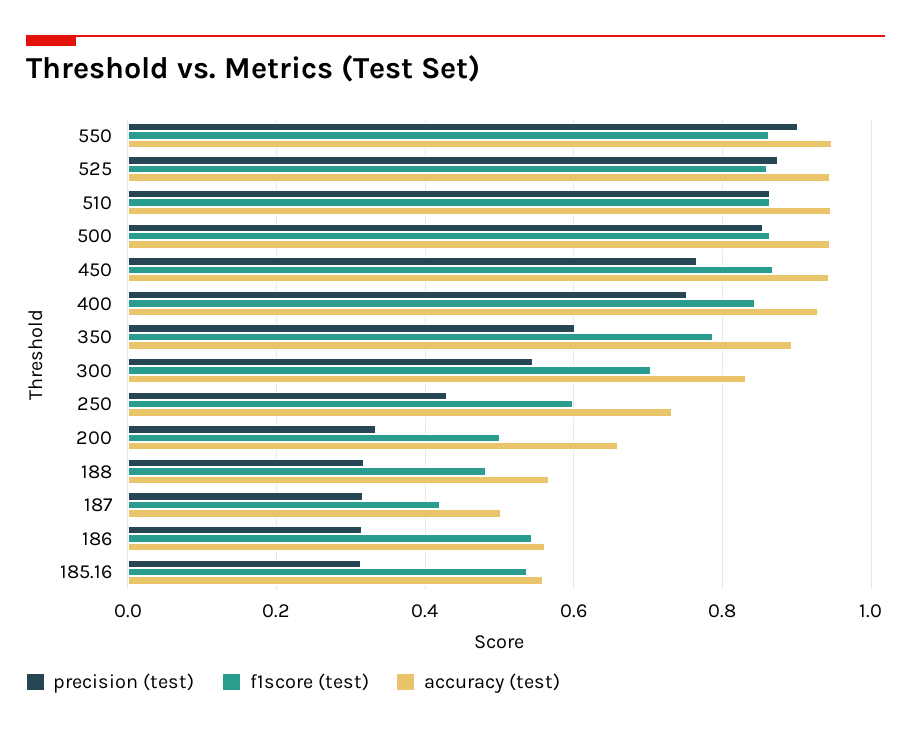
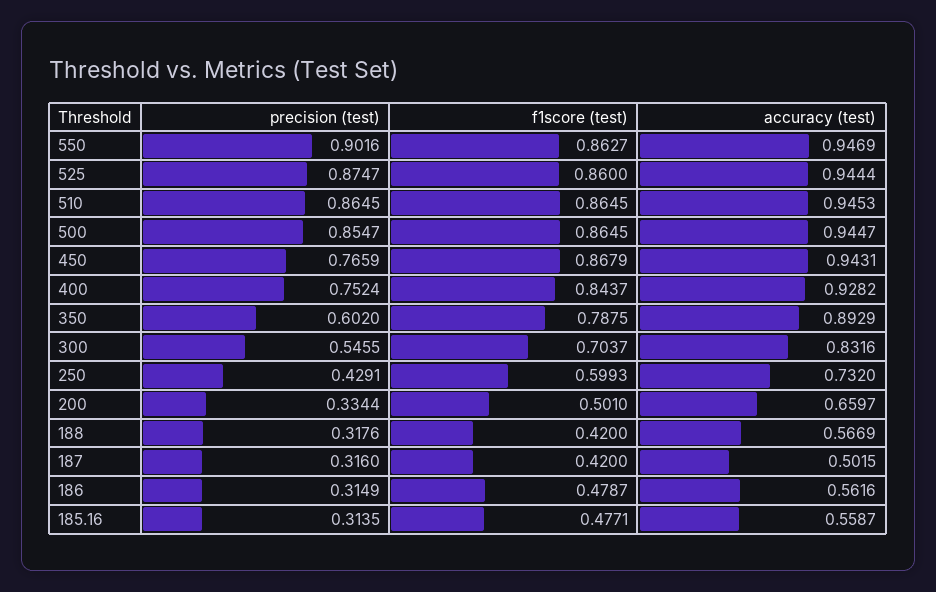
f1score (test), 188: 0.48 -> 0.42
f1score (test), 186: 0.54 -> 0.4787
f1score (test), 185.16: 0.54 -> 0.4771

